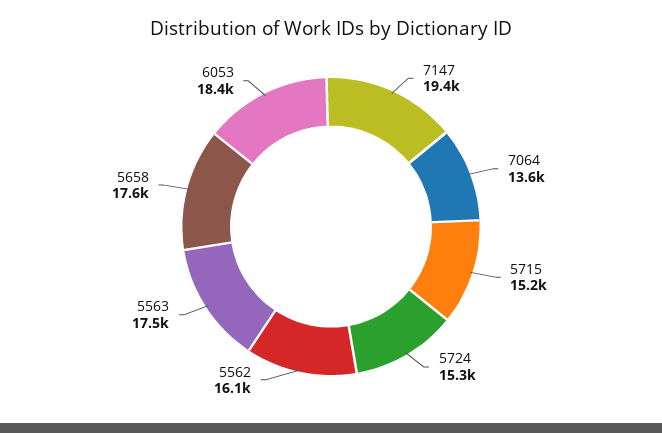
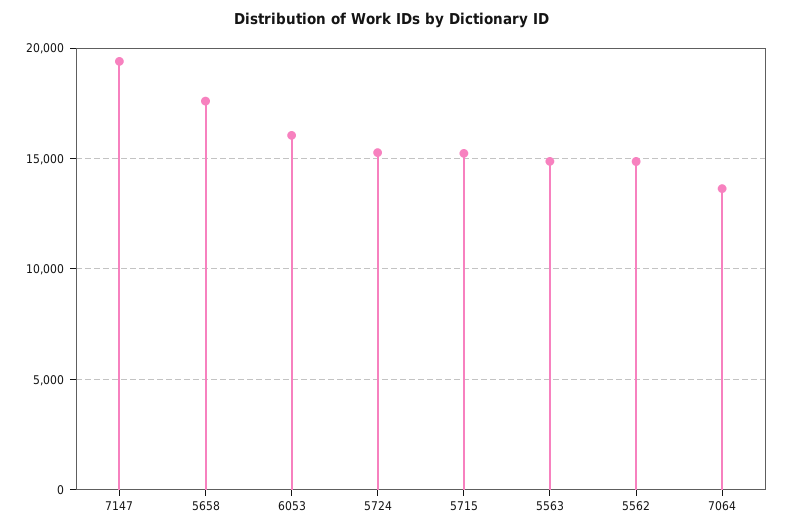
5562: 16100 -> 15000
5563: 17500 -> 15000
6053: 18400 -> 16000

